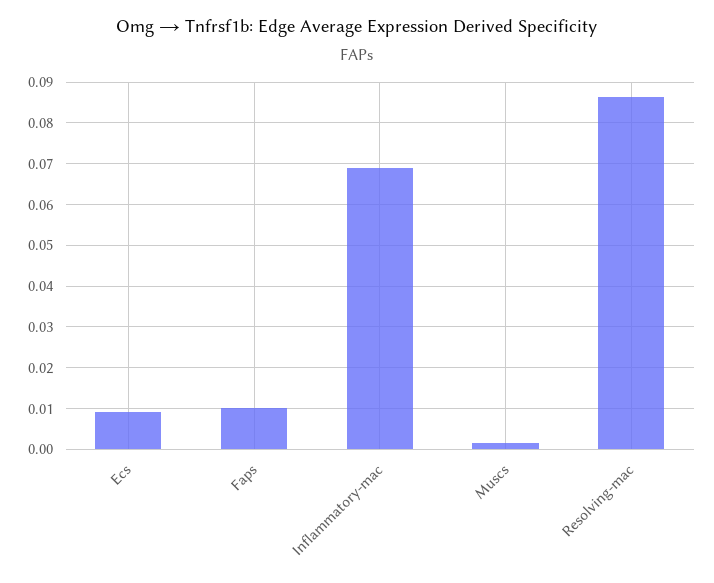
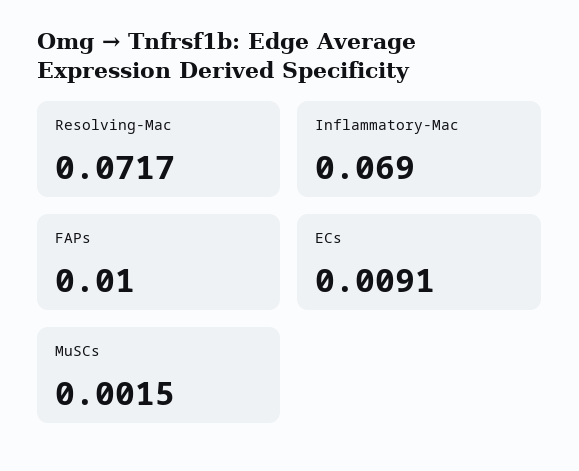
Resolving-mac: 0.086 -> 0.0717

